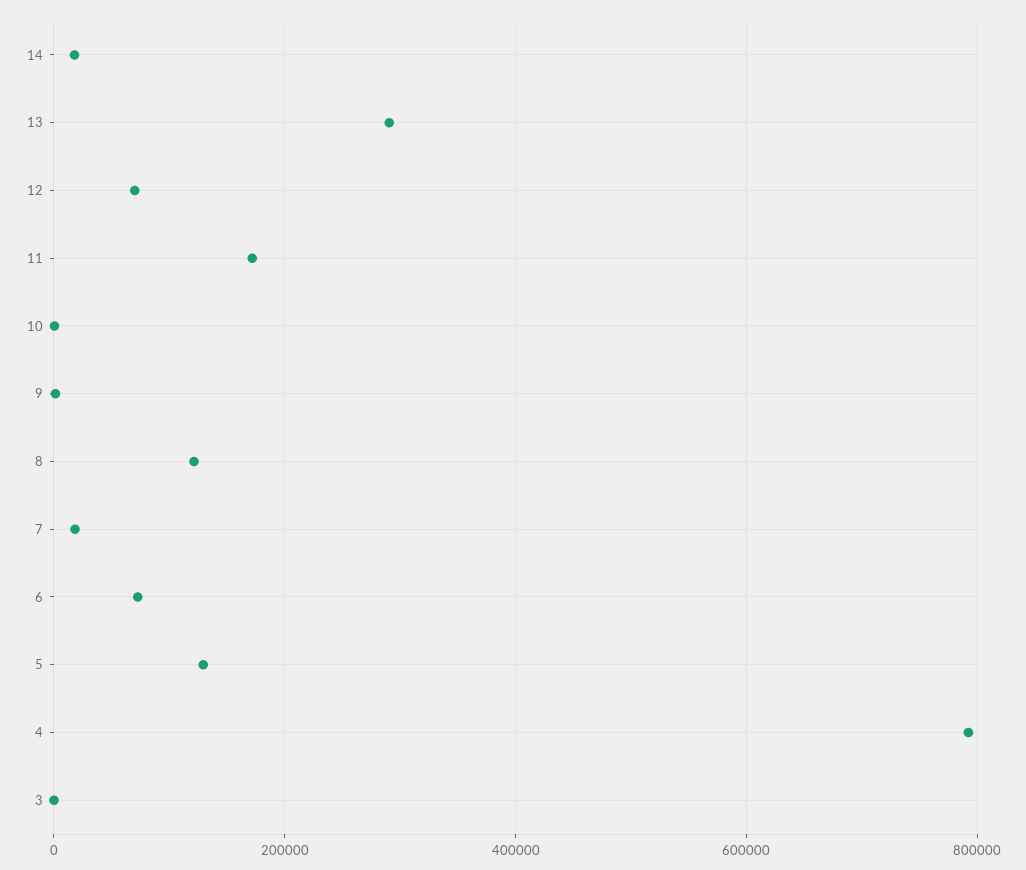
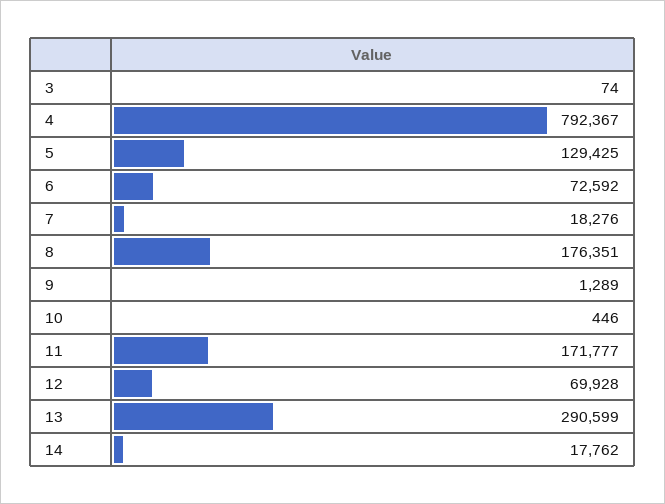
8: 120000 -> 176351

